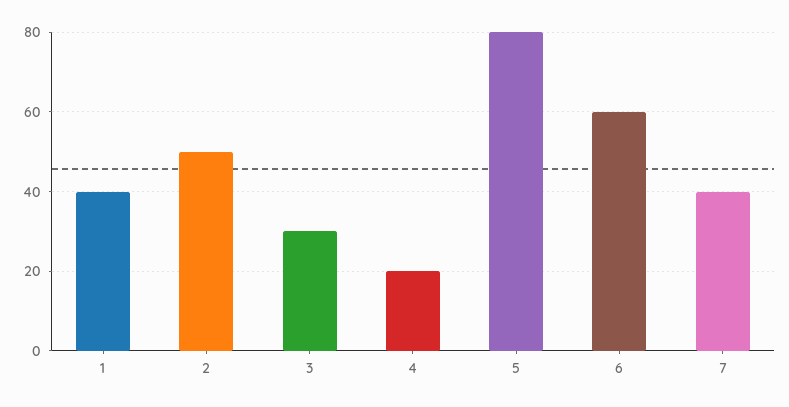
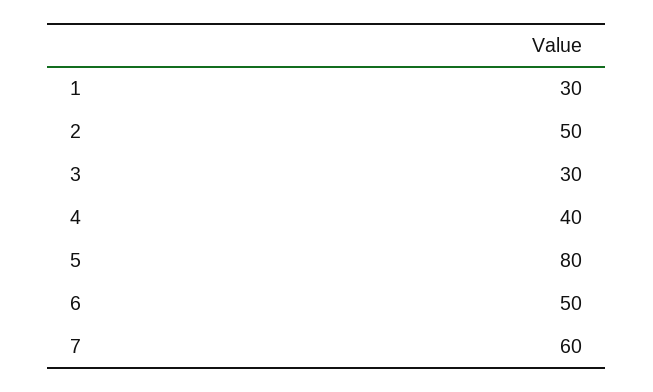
1: 40 -> 30
4: 20 -> 40
6: 60 -> 50
7: 40 -> 60

